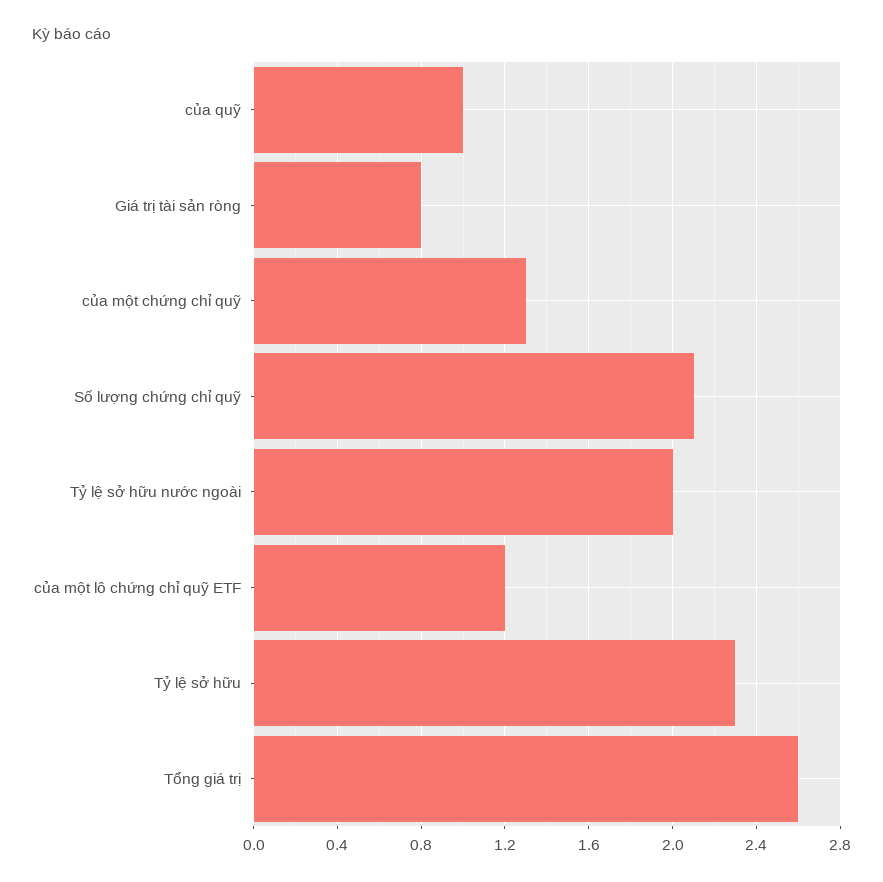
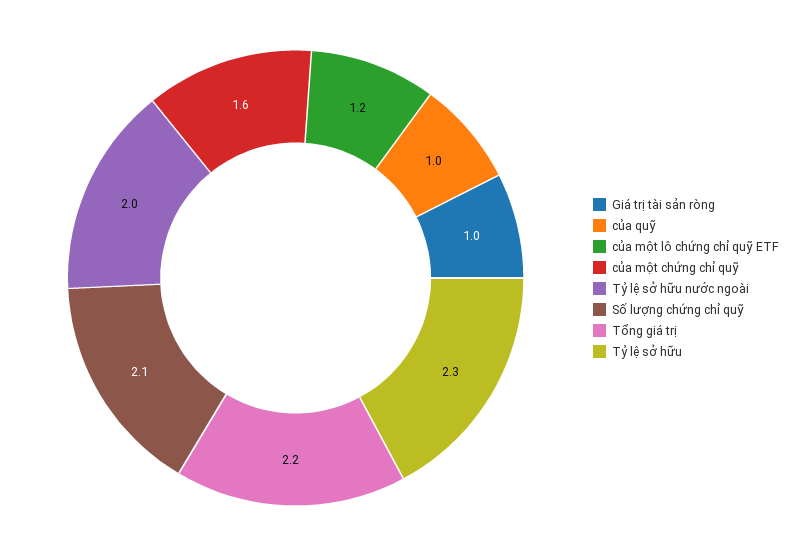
Giá trị tài sản ròng: 0.8 -> 1
của một chứng chỉ quỹ: 1.3 -> 1.6
Tổng giá trị: 2.6 -> 2.2

